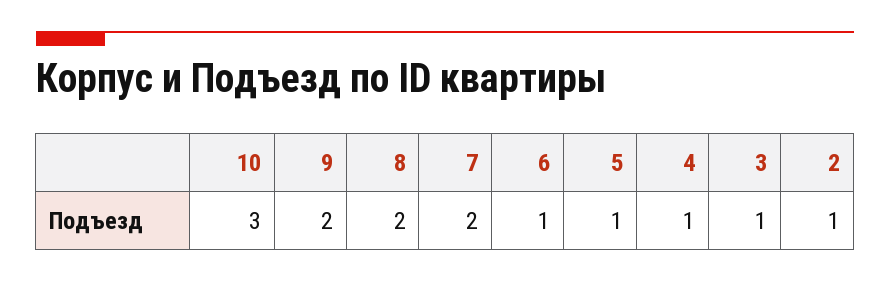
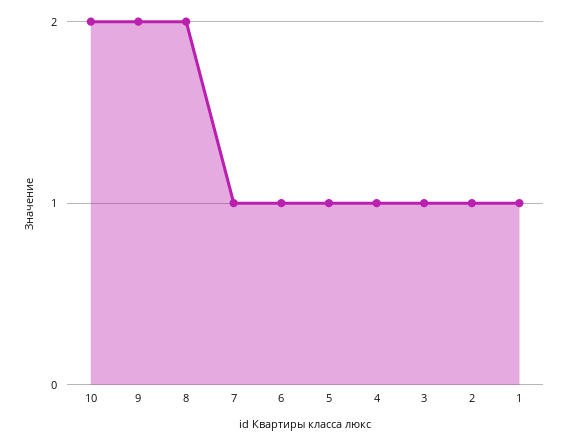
10: 3 -> 2
7: 2 -> 1
1: none -> 1

